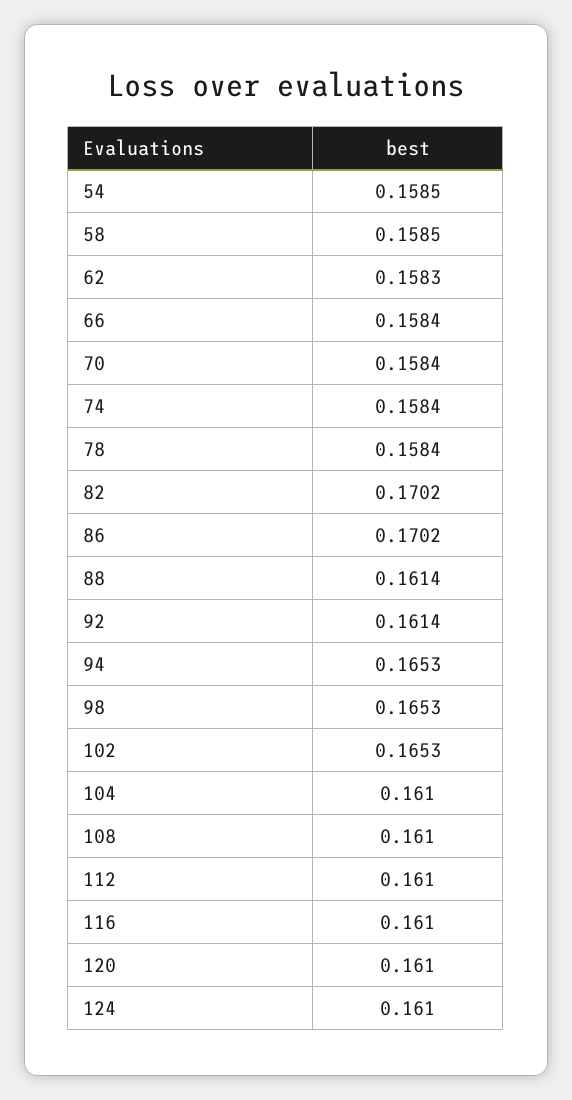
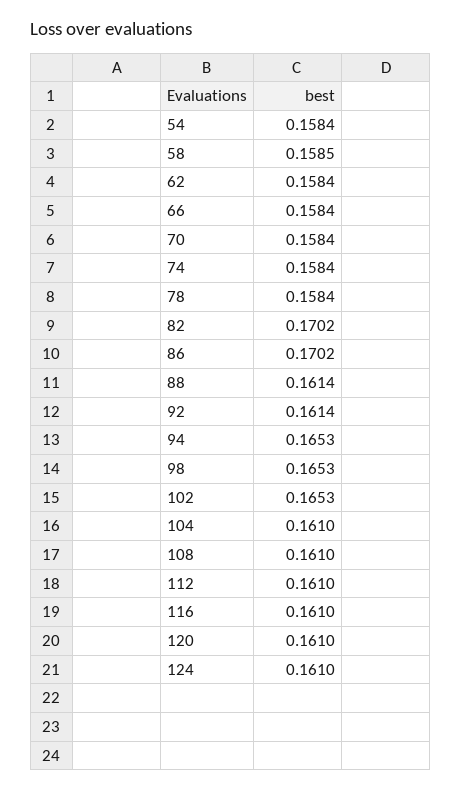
54: 0.1585 -> 0.1584
62: 0.1583 -> 0.1584

